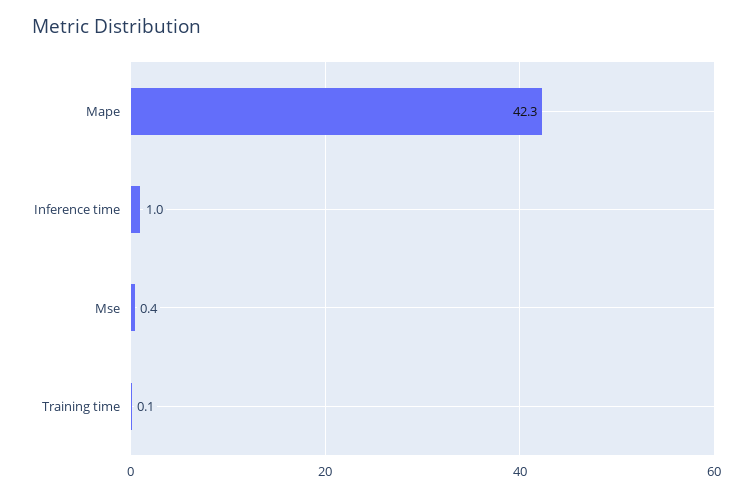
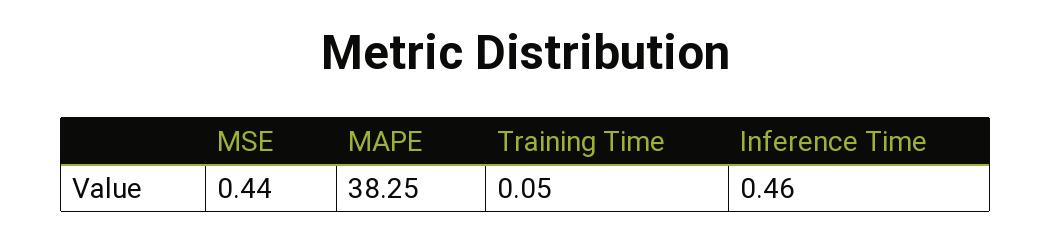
Mape: 42.3 -> 38.25
Inference time: 1 -> 0.46

